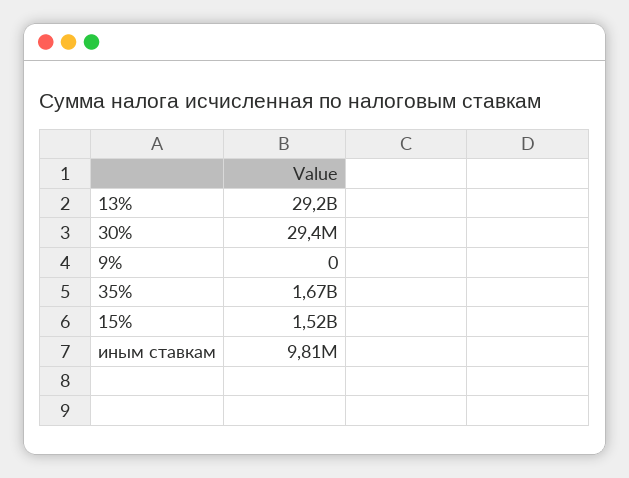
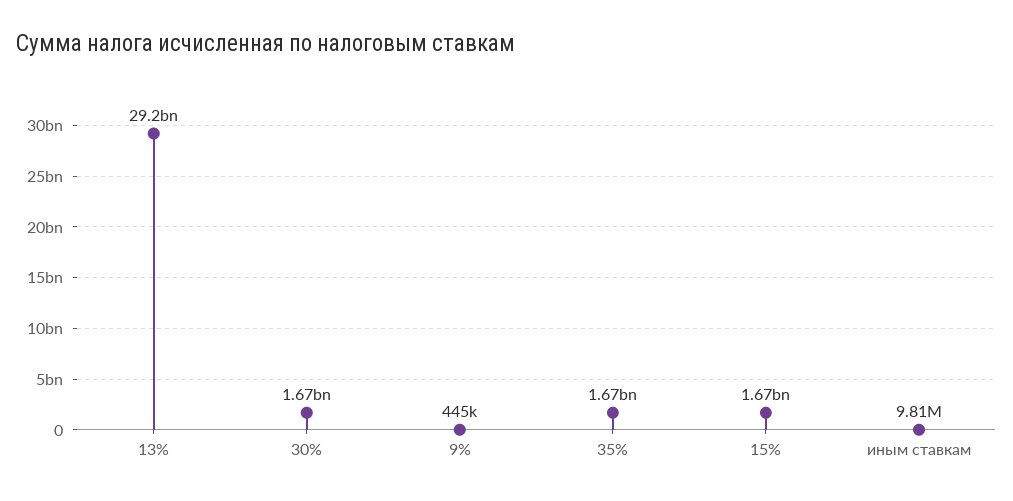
30%: 29400000 -> 1670000000
9%: 0 -> 445000
15%: 1520000000 -> 1670000000

